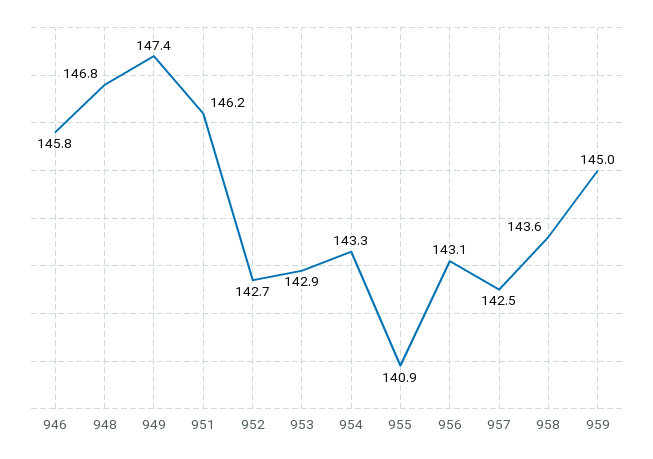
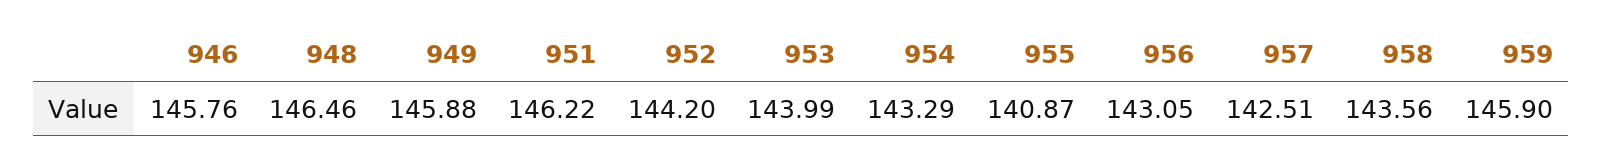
948: 146.8 -> 146.46
949: 147.4 -> 145.88
952: 142.7 -> 144.2
953: 142.9 -> 143.99
959: 145 -> 145.9

